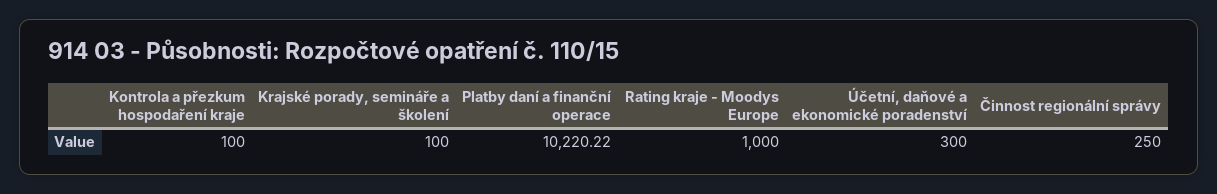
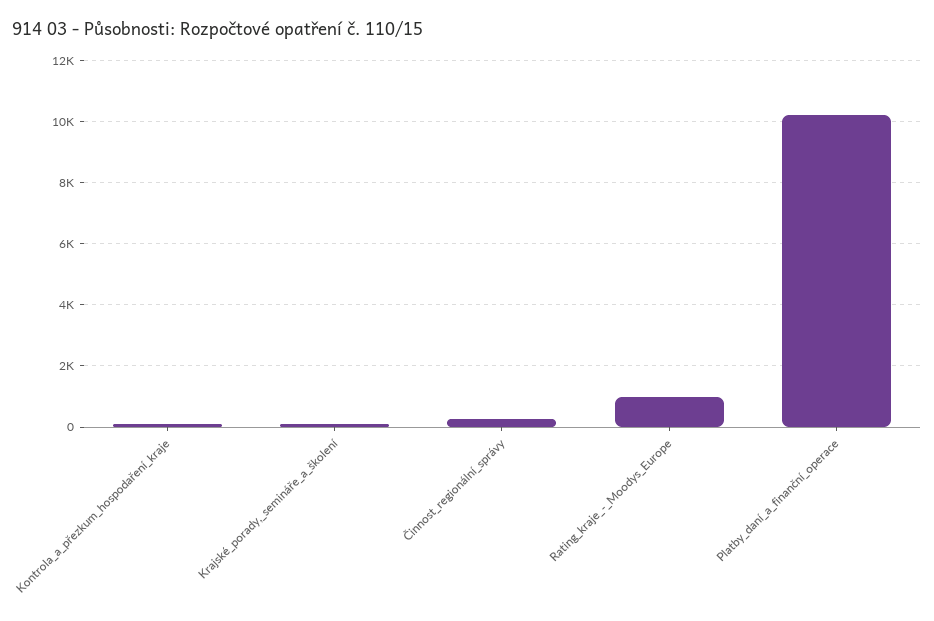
Účetní, daňové a ekonomické poradenství: 300 -> none

